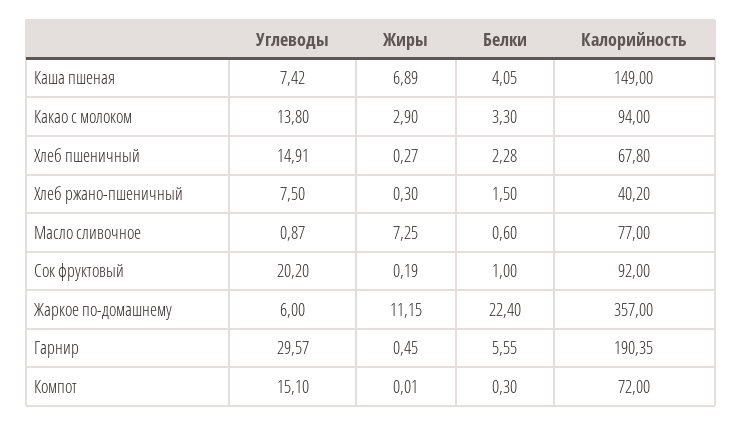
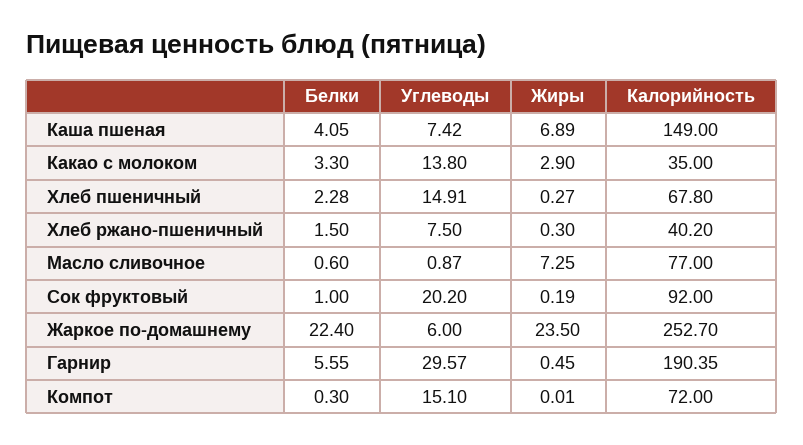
Калорийность, Какао с молоком: 94 -> 35
Жиры, Жаркое по-домашнему: 11.15 -> 23.5
Калорийность, Жаркое по-домашнему: 357 -> 252.7

